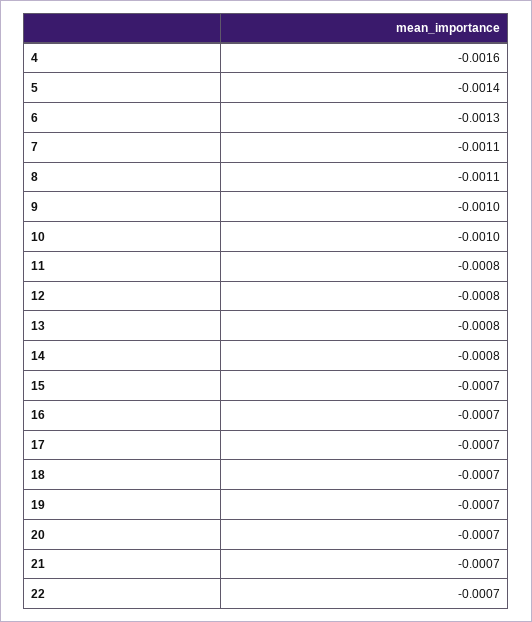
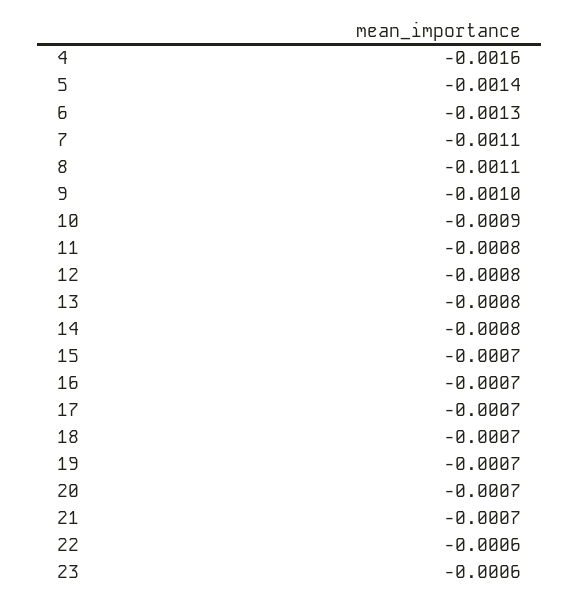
10: -0.001 -> -0.0009
22: -0.0007 -> -0.0006
23: none -> -0.0006

